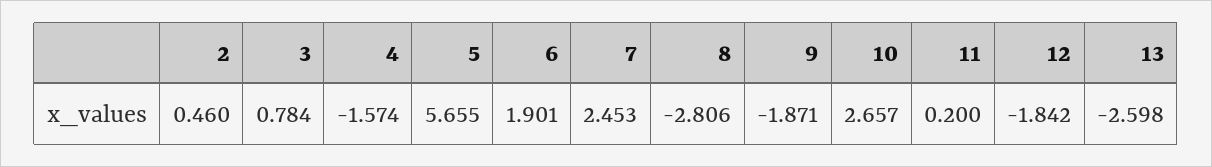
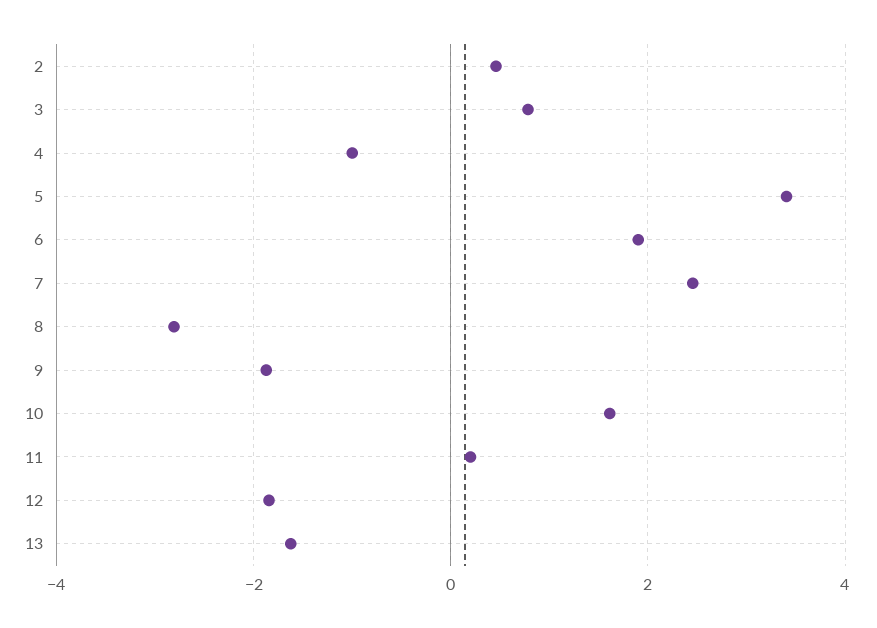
4: -1.574 -> -1
5: 5.655 -> 3.4
10: 2.657 -> 1.6
13: -2.598 -> -1.6

